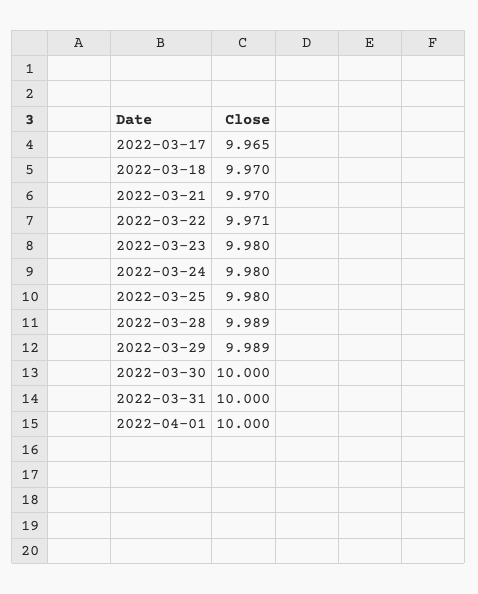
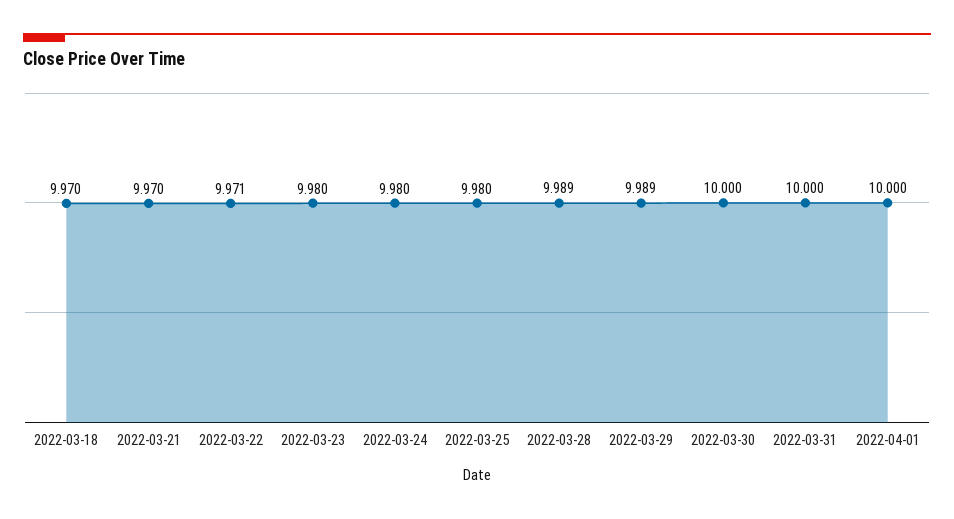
2022-03-17: 9.965 -> none

